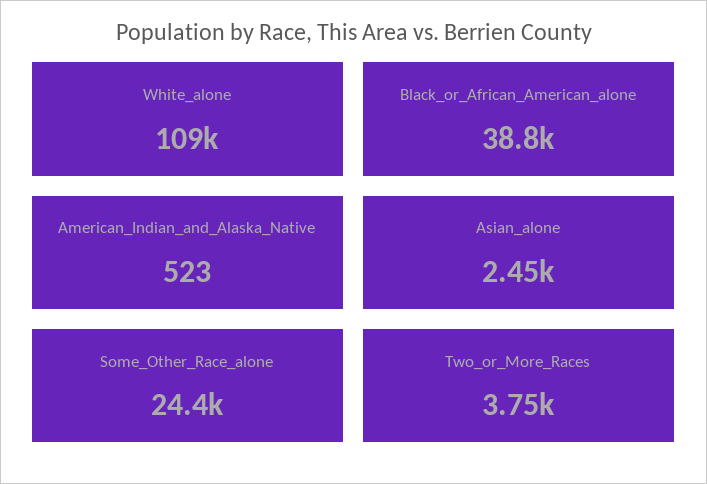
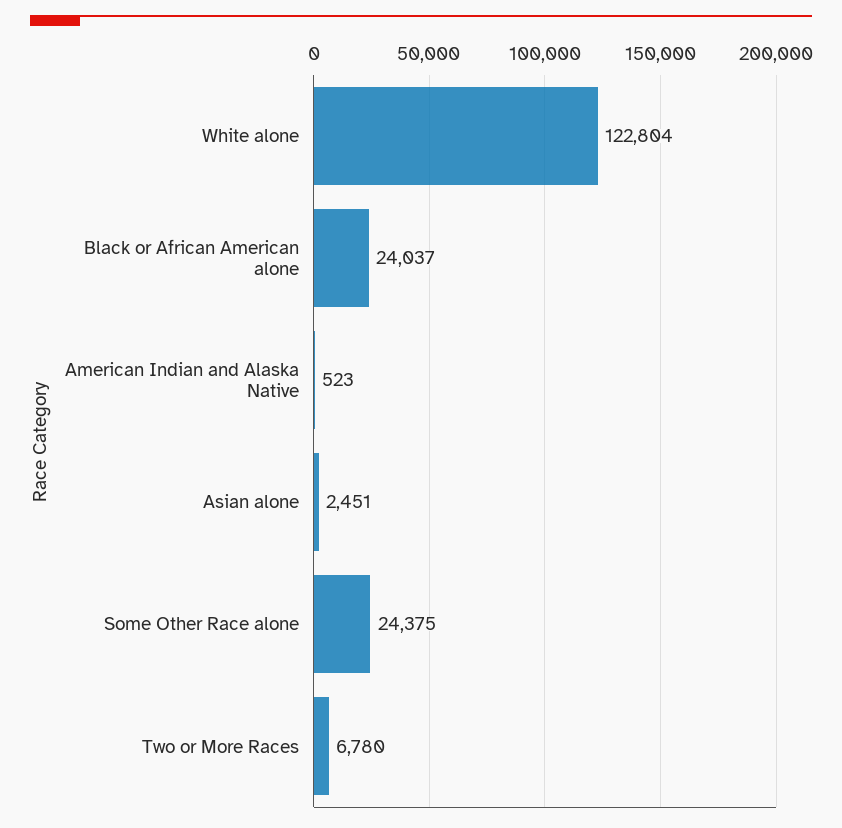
White_alone: 109000 -> 122804
Black_or_African_American_alone: 38800 -> 24037
Two_or_More_Races: 3750 -> 6780

